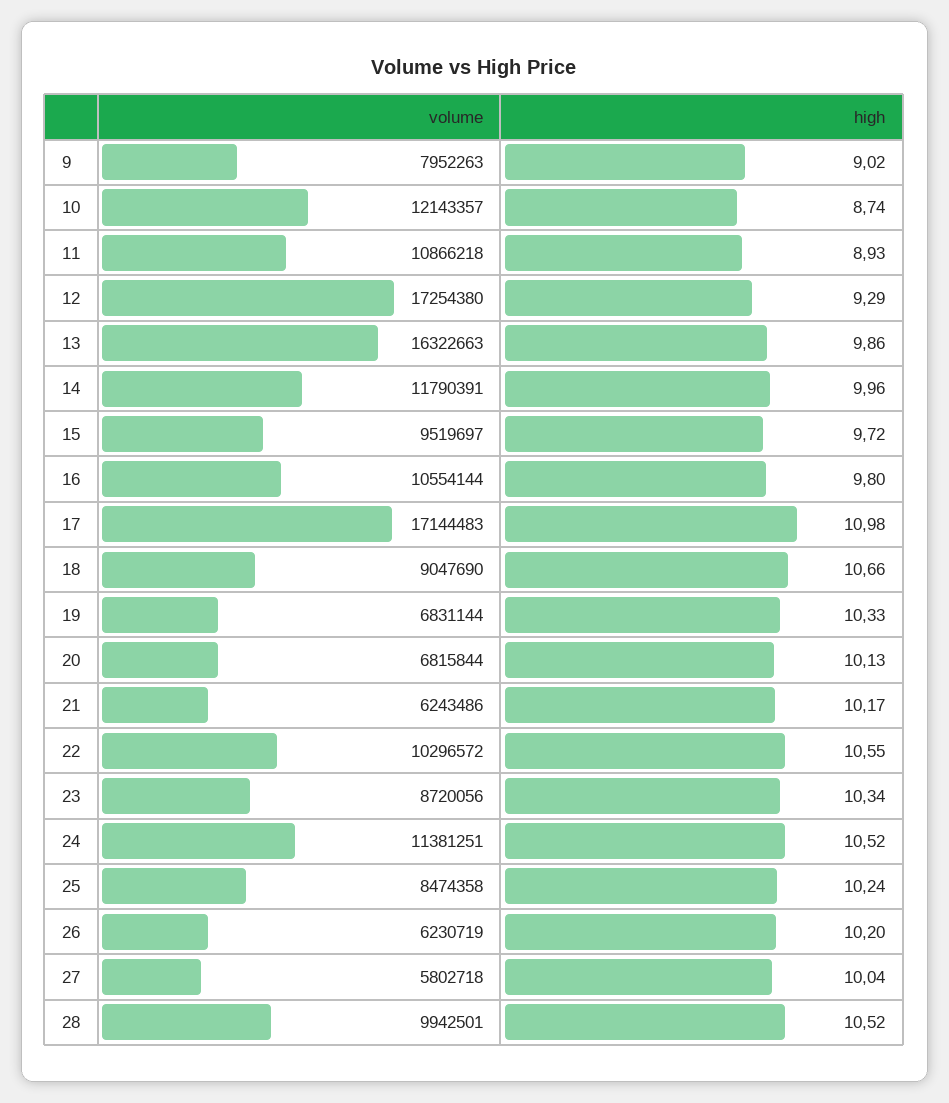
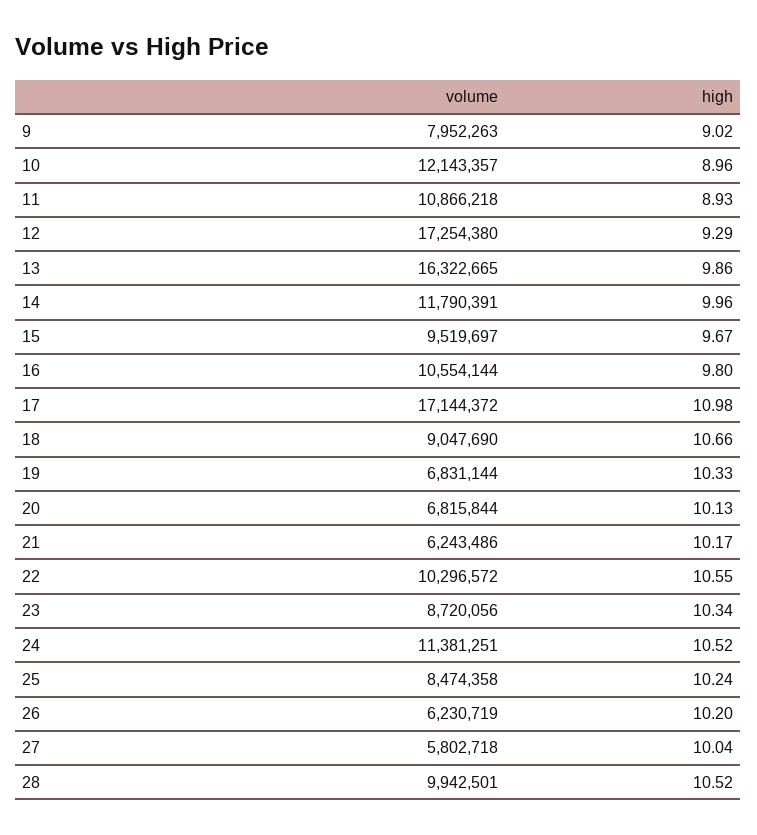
high, 10: 8.74 -> 8.96
volume, 13: 16322663 -> 16322665
high, 15: 9.72 -> 9.67
volume, 17: 17144483 -> 17144372

